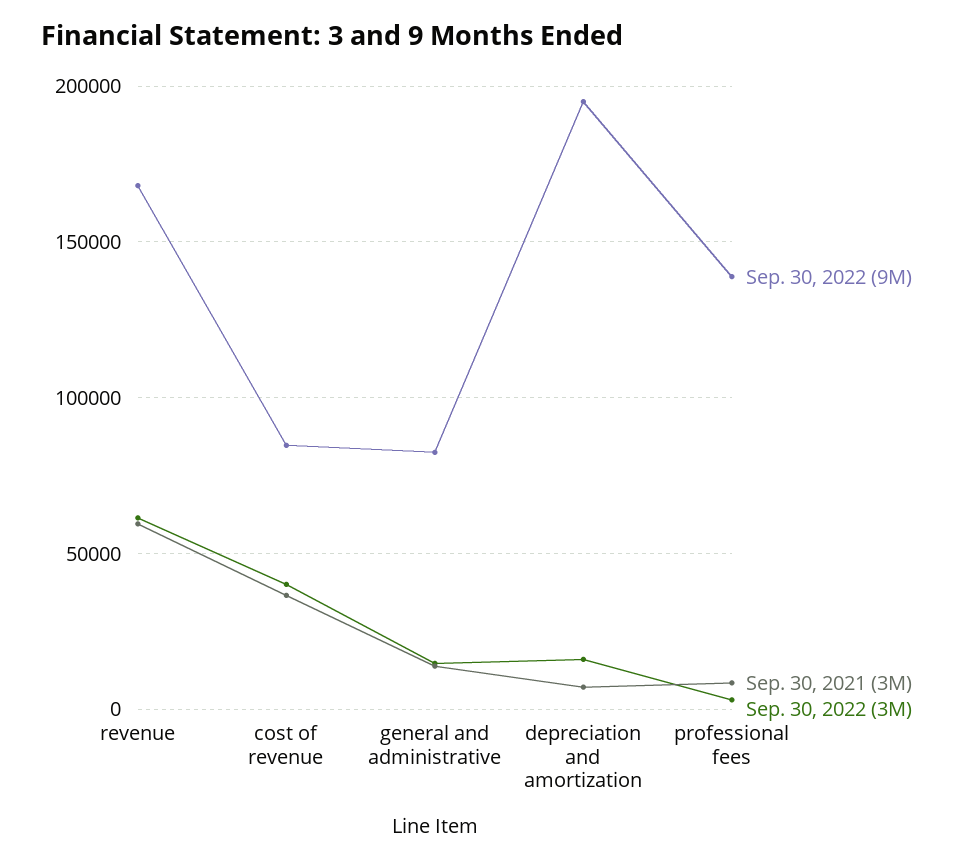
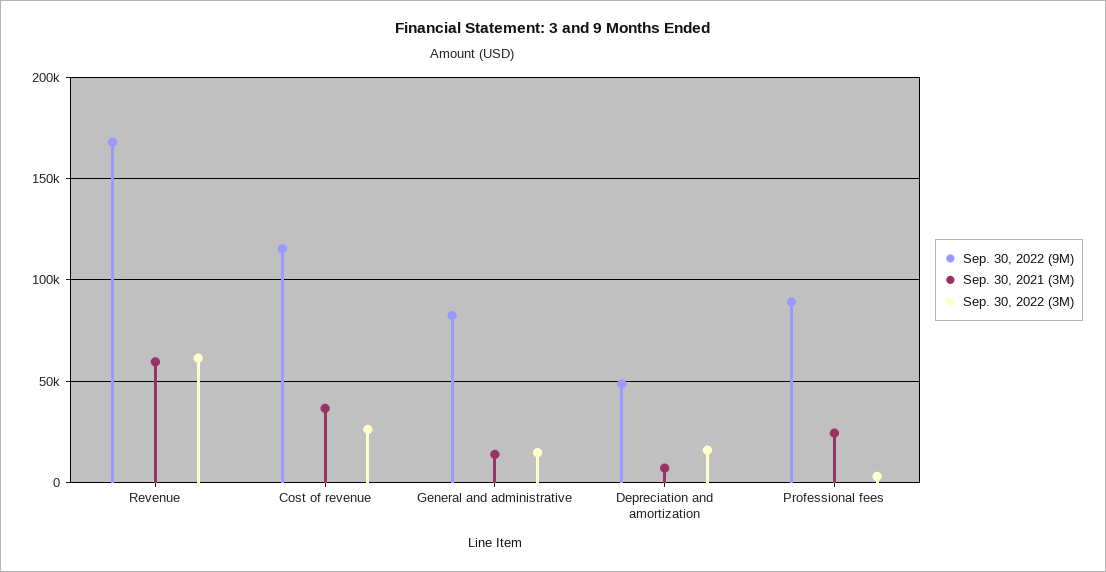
Sep. 30, 2022 (9M), cost of revenue: 85000 -> 115000
Sep. 30, 2022 (3M), cost of revenue: 40000 -> 25000
Sep. 30, 2022 (9M), depreciation and amortization: 195000 -> 50000
Sep. 30, 2022 (9M), professional fees: 140000 -> 90000
Sep. 30, 2021 (3M), professional fees: 10000 -> 25000

